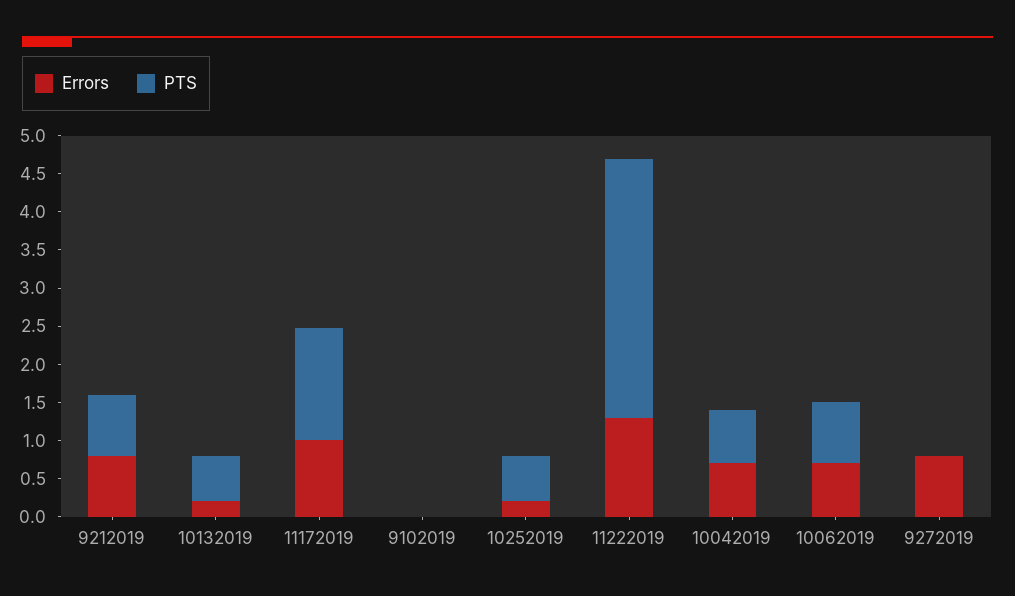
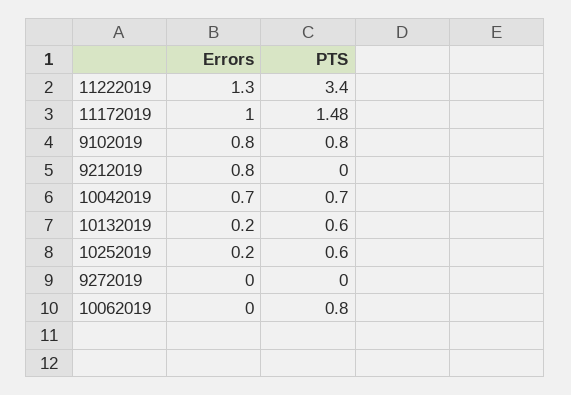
PTS, 9212019: 0.75 -> 0
Errors, 9102019: 0 -> 0.8
PTS, 9102019: 0 -> 0.8
Errors, 10062019: 0.75 -> 0
Errors, 9272019: 0.75 -> 0

